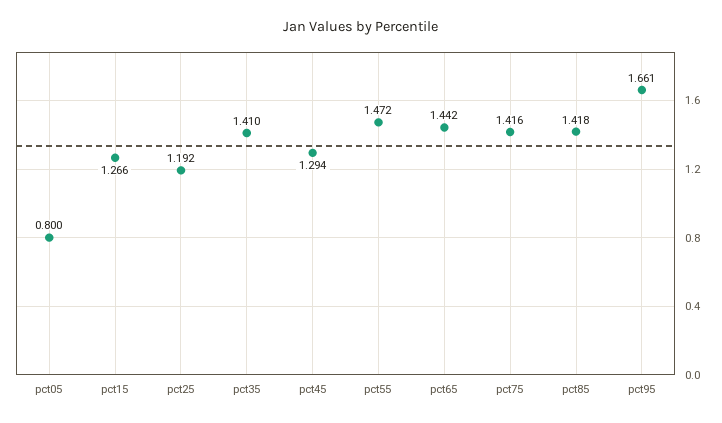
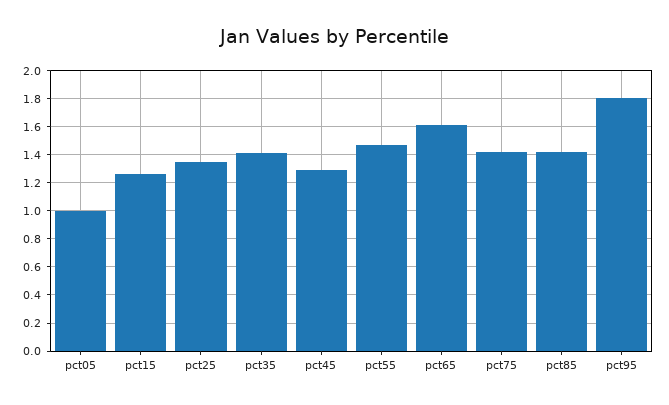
pct05: 0.8 -> 1
pct25: 1.192 -> 1.35
pct65: 1.442 -> 1.6
pct95: 1.661 -> 1.8

